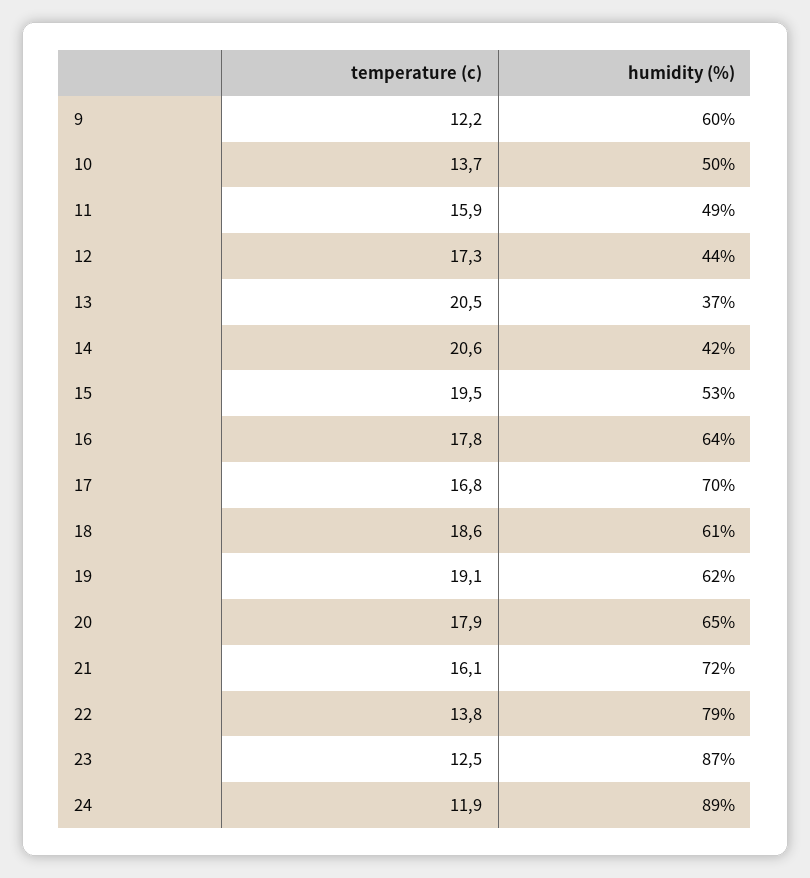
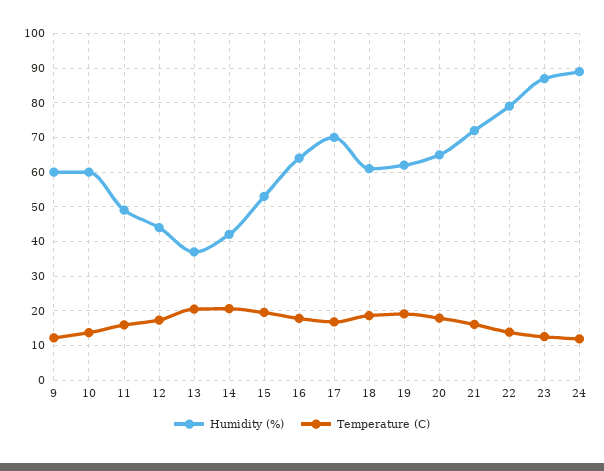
humidity (%), 10: 50 -> 60

